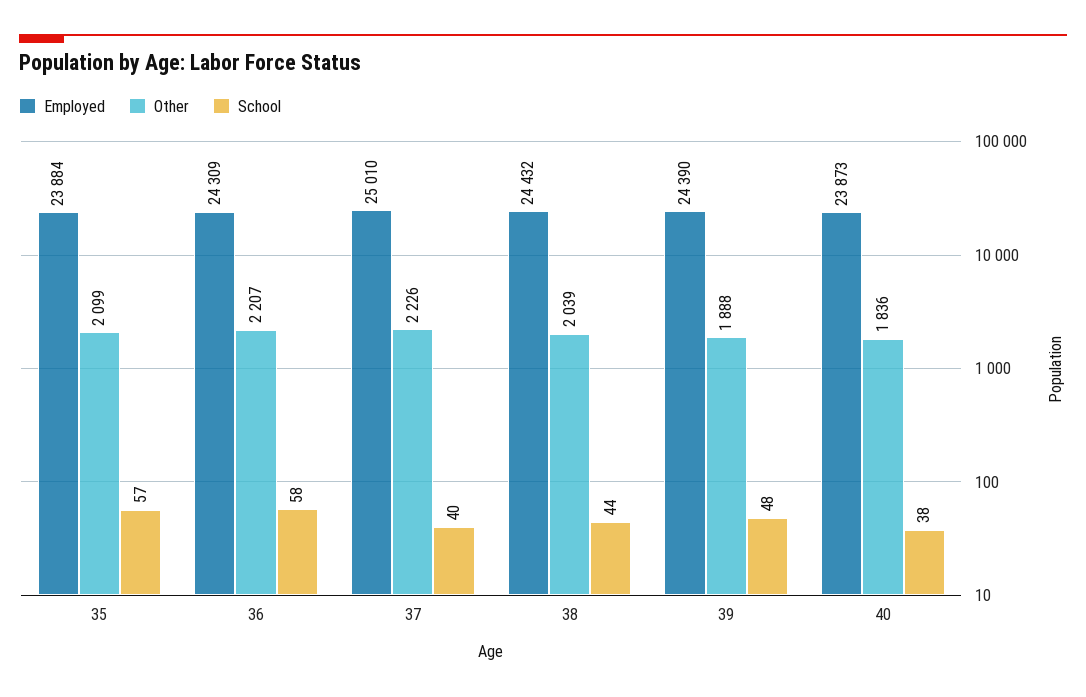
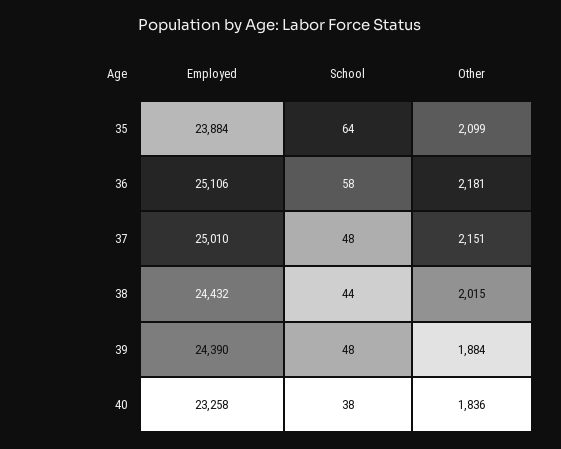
School, 35: 57 -> 64
Employed, 36: 24309 -> 25106
Other, 36: 2207 -> 2181
Other, 37: 2226 -> 2151
School, 37: 40 -> 48
Other, 38: 2039 -> 2015
Other, 39: 1888 -> 1884
Employed, 40: 23873 -> 23258

